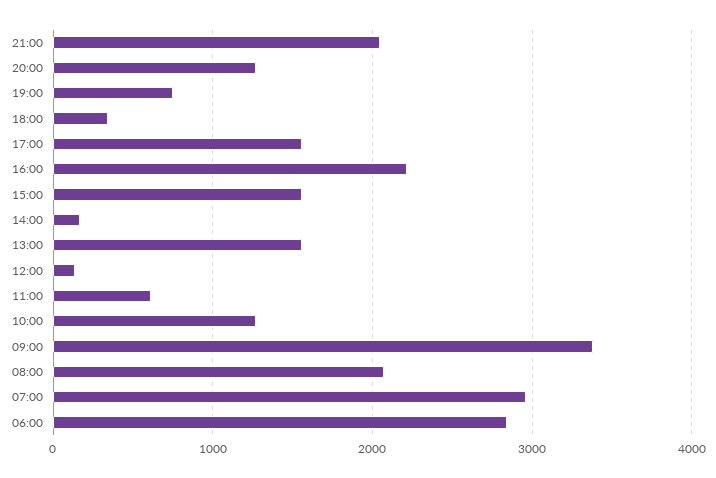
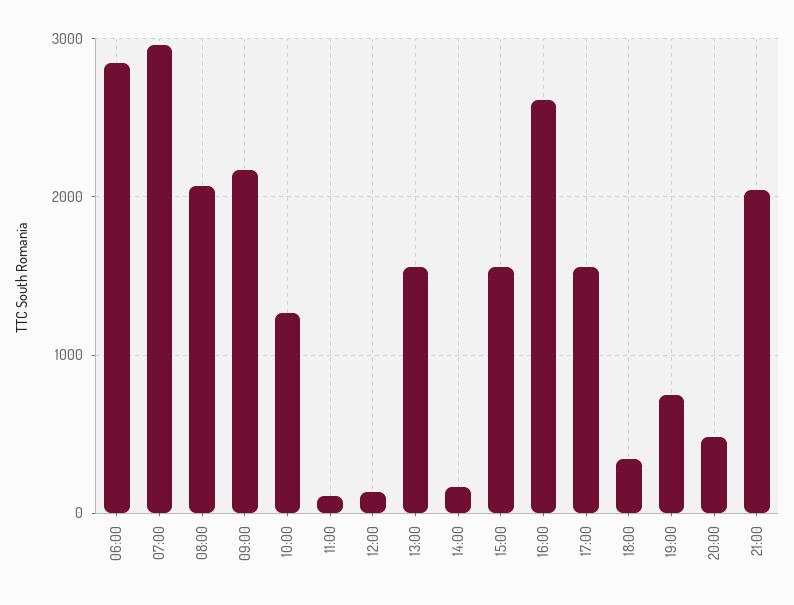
20:00: 1300 -> 500
16:00: 2200 -> 2600
11:00: 600 -> 100
09:00: 3400 -> 2200

